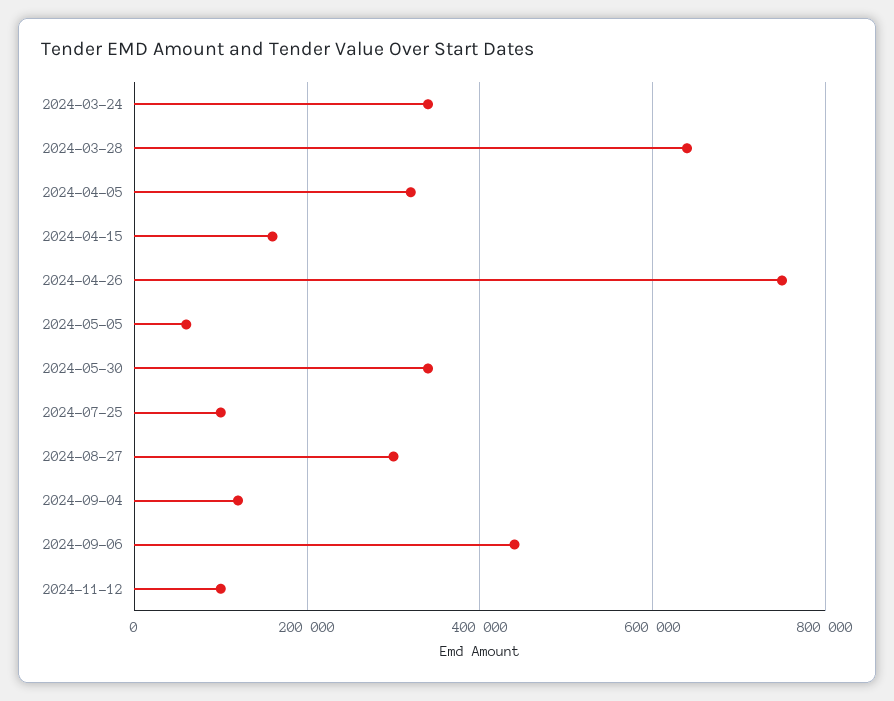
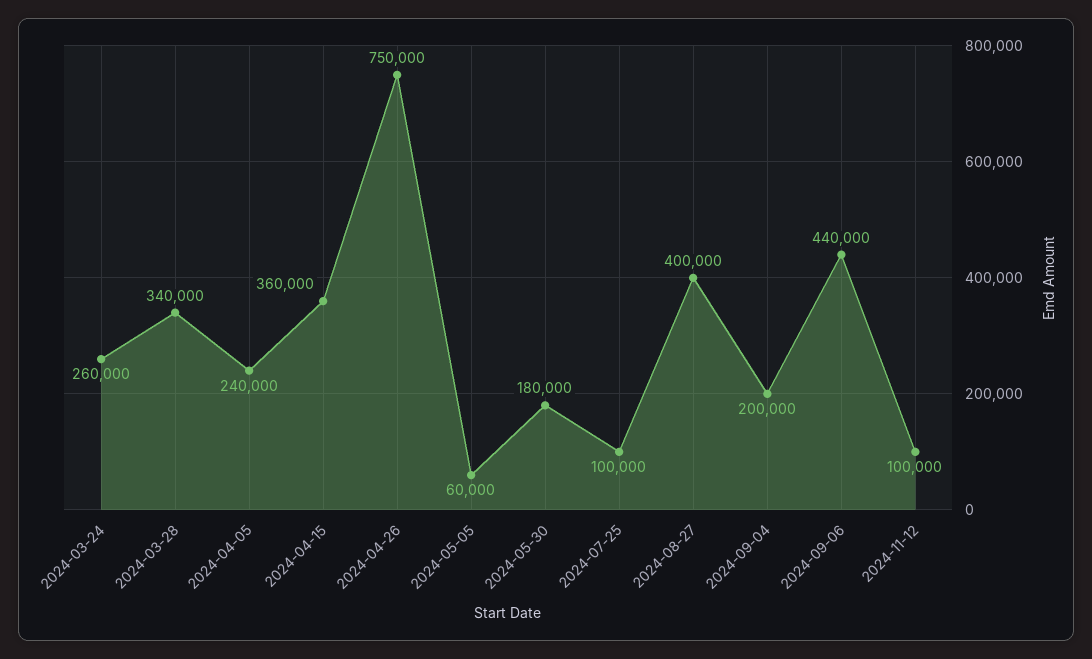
2024-03-24: 340000 -> 260000
2024-03-28: 640000 -> 340000
2024-04-05: 320000 -> 240000
2024-04-15: 160000 -> 360000
2024-05-30: 340000 -> 180000
2024-08-27: 300000 -> 400000
2024-09-04: 120000 -> 200000

